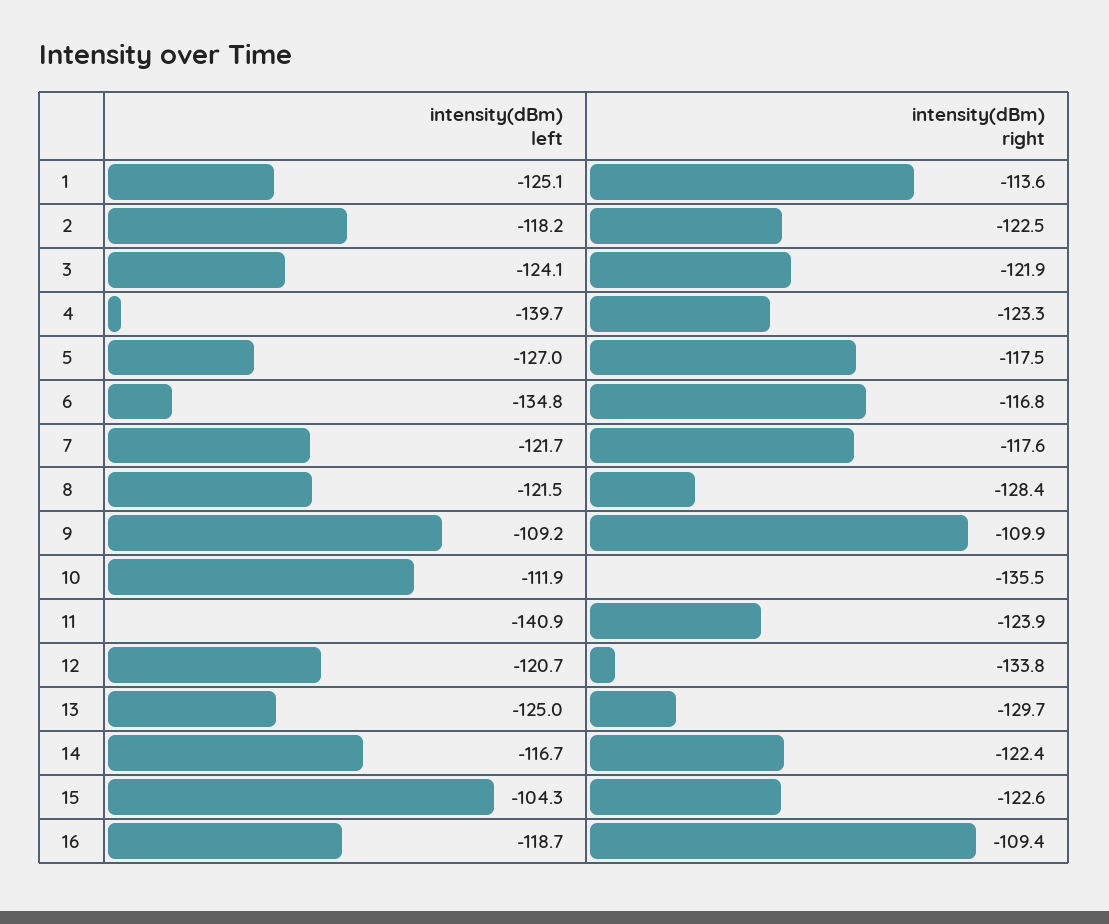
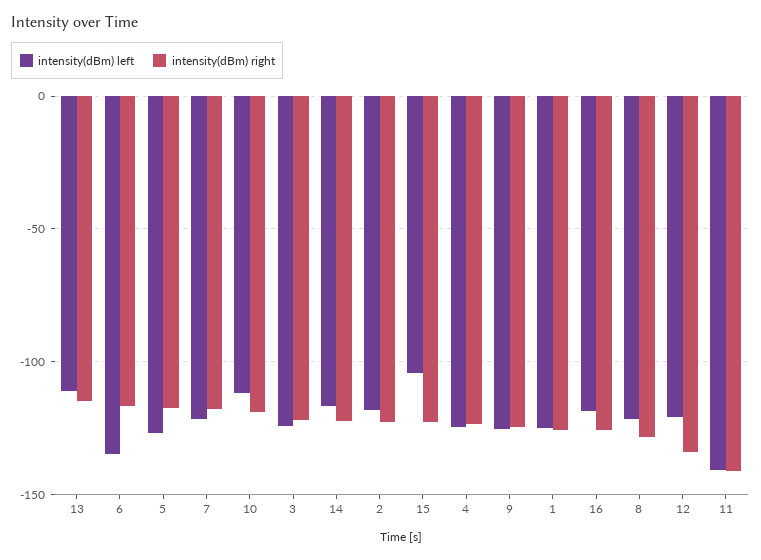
intensity(dBm) right, 1: -113.6 -> -125
intensity(dBm) left, 4: -139.7 -> -125
intensity(dBm) left, 9: -109.2 -> -125
intensity(dBm) right, 9: -109.9 -> -125
intensity(dBm) right, 10: -135.5 -> -120
intensity(dBm) right, 11: -123.9 -> -140
intensity(dBm) left, 13: -125 -> -110
intensity(dBm) right, 13: -129.7 -> -115
intensity(dBm) right, 16: -109.4 -> -125

